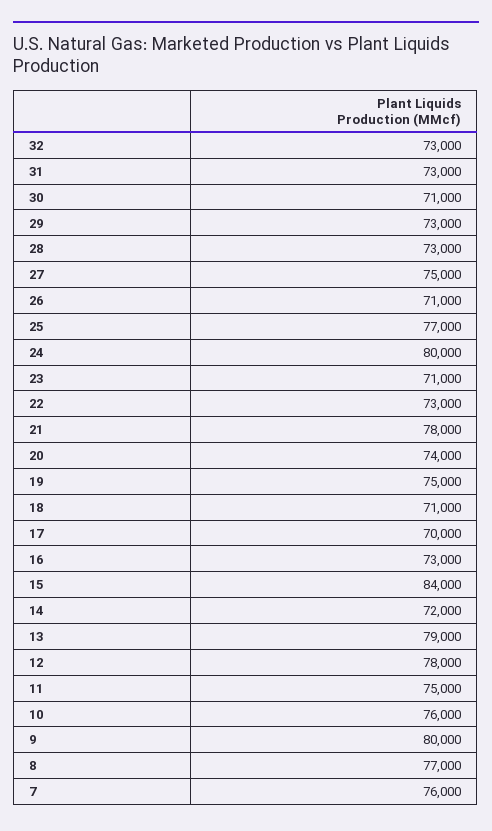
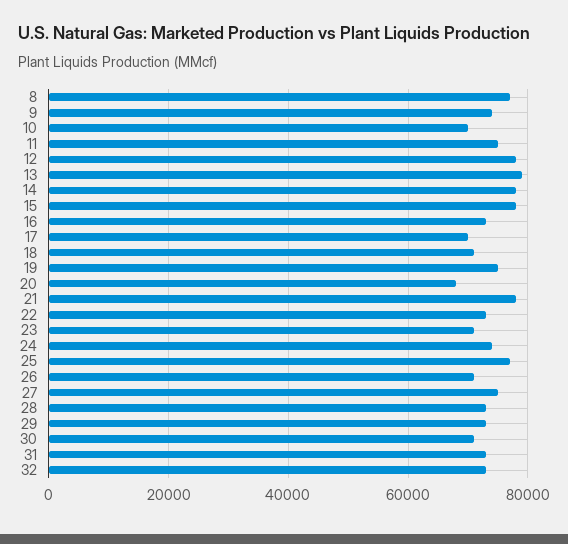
24: 80000 -> 74000
20: 74000 -> 68000
15: 84000 -> 78000
14: 72000 -> 78000
10: 76000 -> 70000
9: 80000 -> 74000
7: 76000 -> none

